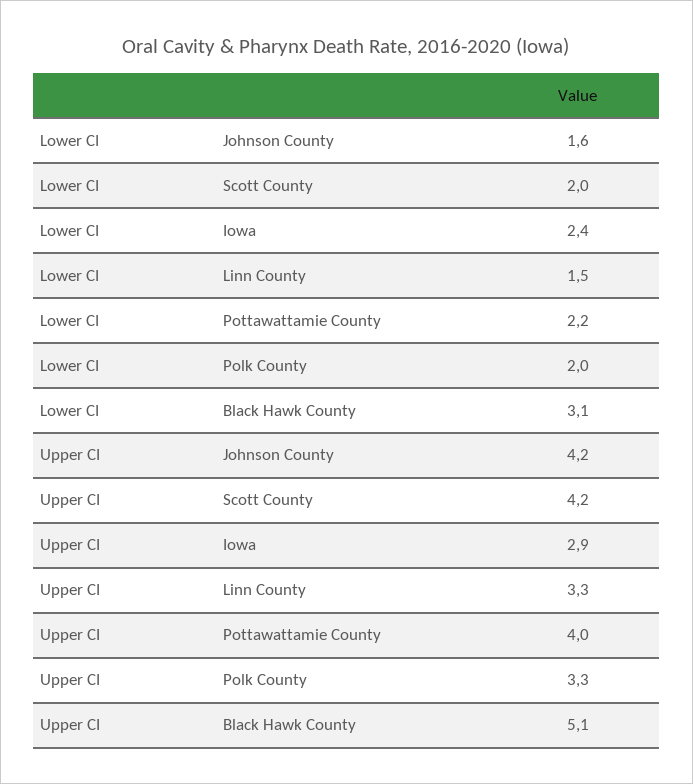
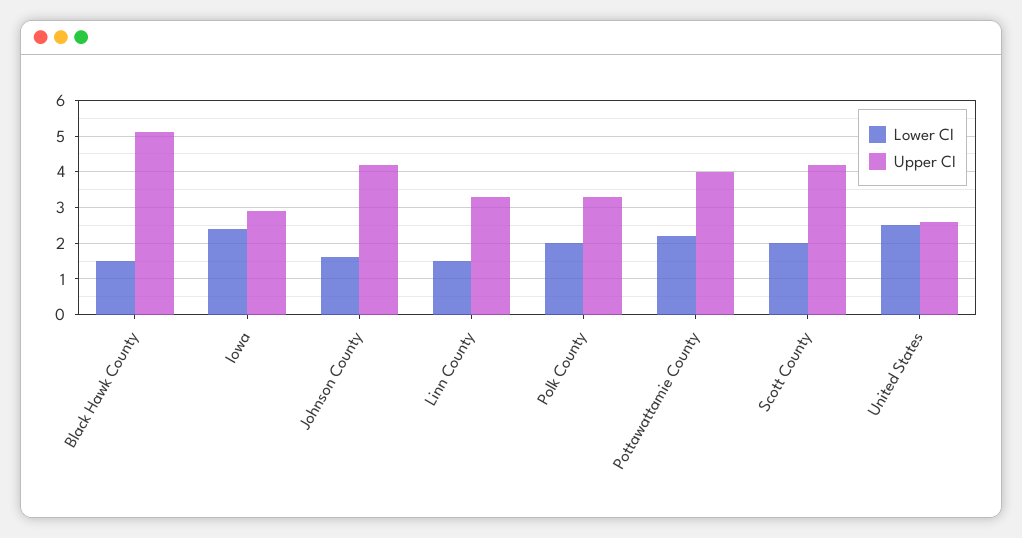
Lower CI, Black Hawk County: 3.1 -> 1.5
Lower CI, United States: none -> 2.5
Upper CI, United States: none -> 2.5

